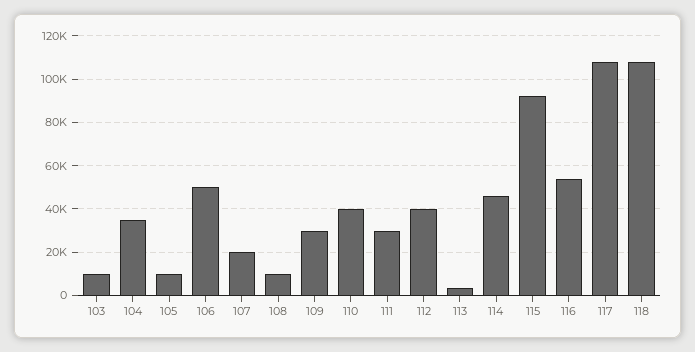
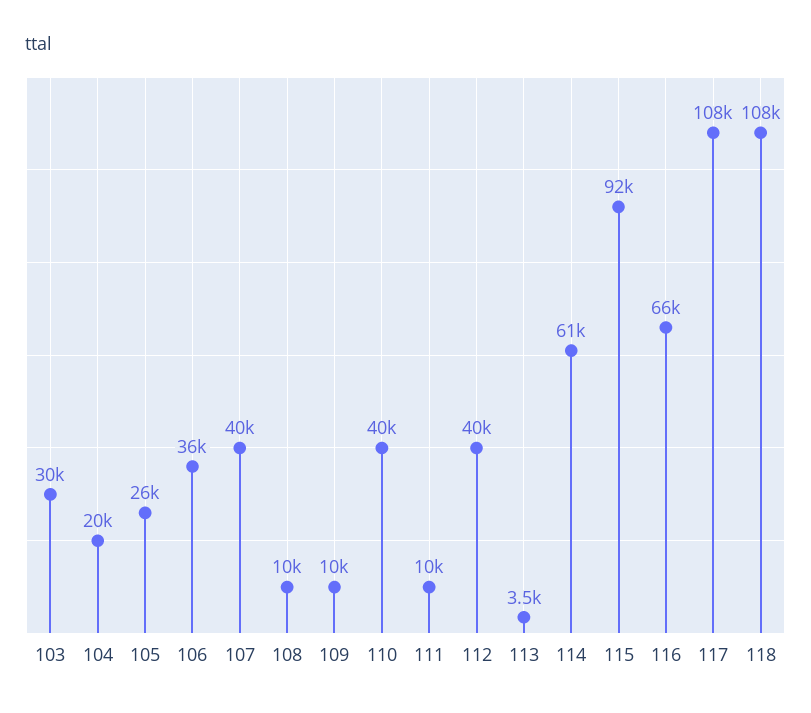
103: 10000 -> 30000
104: 35000 -> 20000
105: 10000 -> 26000
106: 50000 -> 36000
107: 20000 -> 40000
109: 30000 -> 10000
111: 30000 -> 10000
114: 45000 -> 61000
116: 55000 -> 66000

